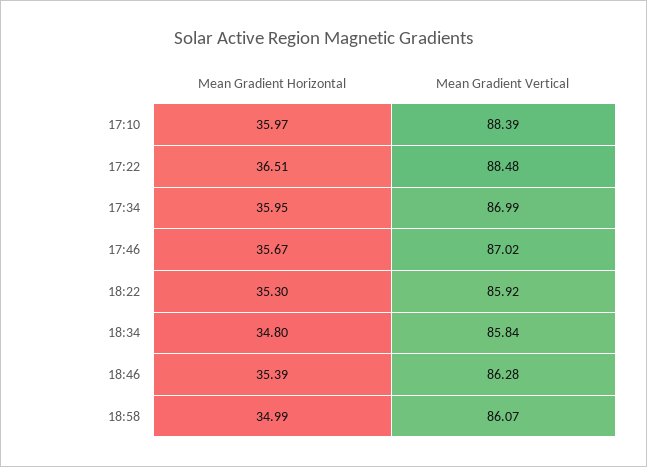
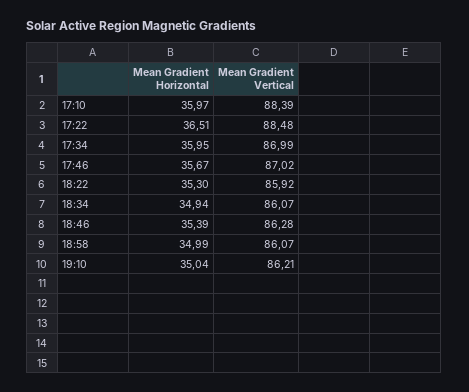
Mean Gradient Horizontal, 18:34: 34.8 -> 34.94
Mean Gradient Vertical, 18:34: 85.84 -> 86.07
Mean Gradient Horizontal, 19:10: none -> 35.04
Mean Gradient Vertical, 19:10: none -> 86.21

